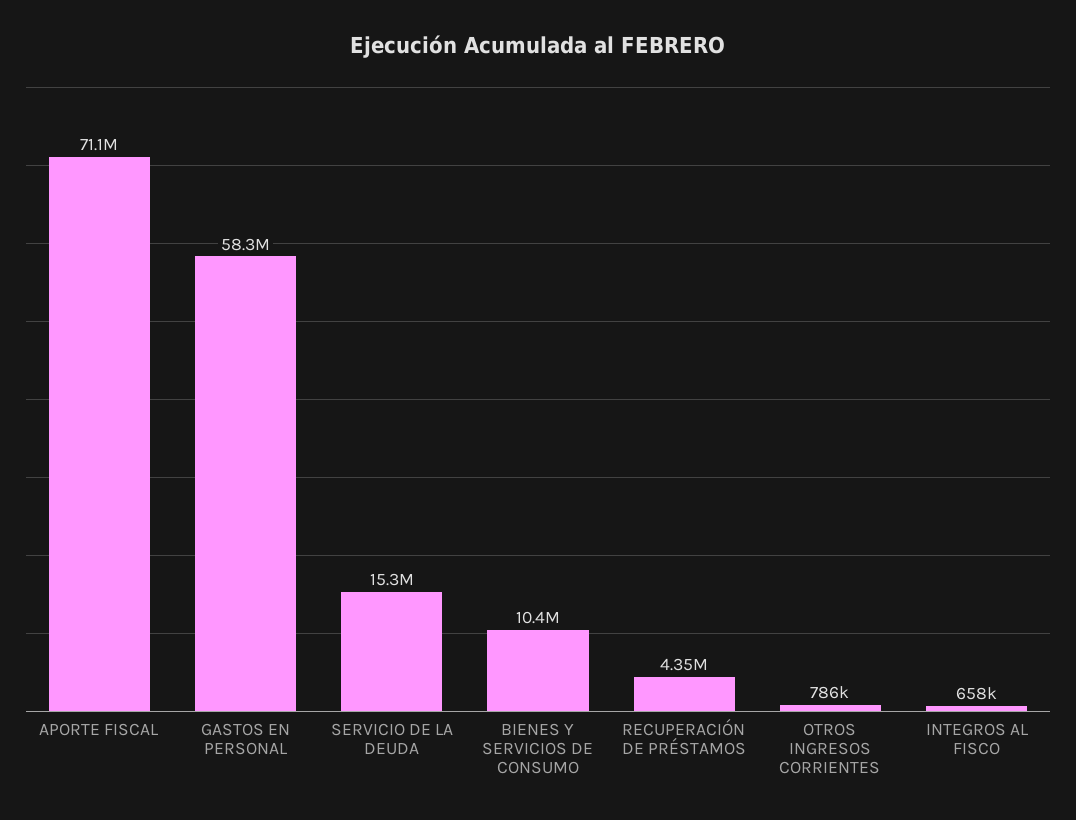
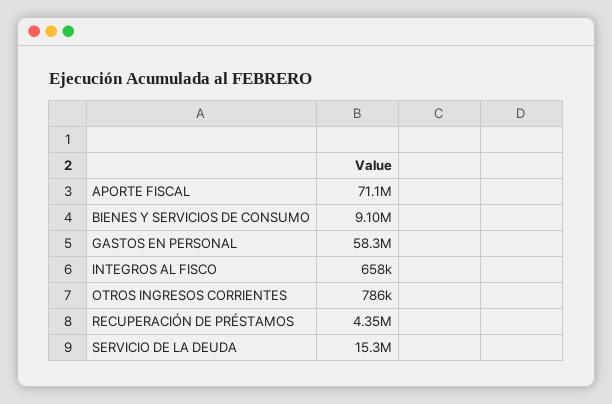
BIENES Y SERVICIOS DE CONSUMO: 10400000 -> 9100000

